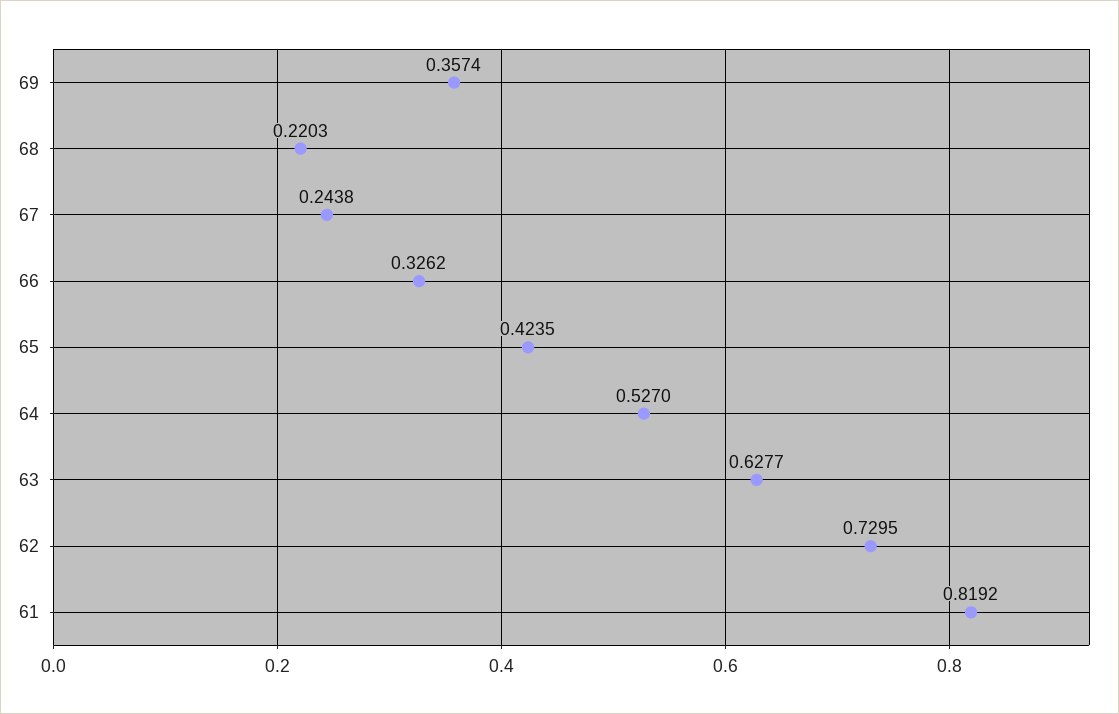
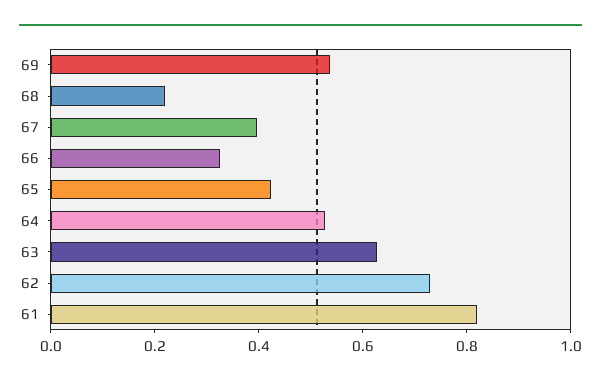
69: 0.3574 -> 0.55
67: 0.2438 -> 0.4

